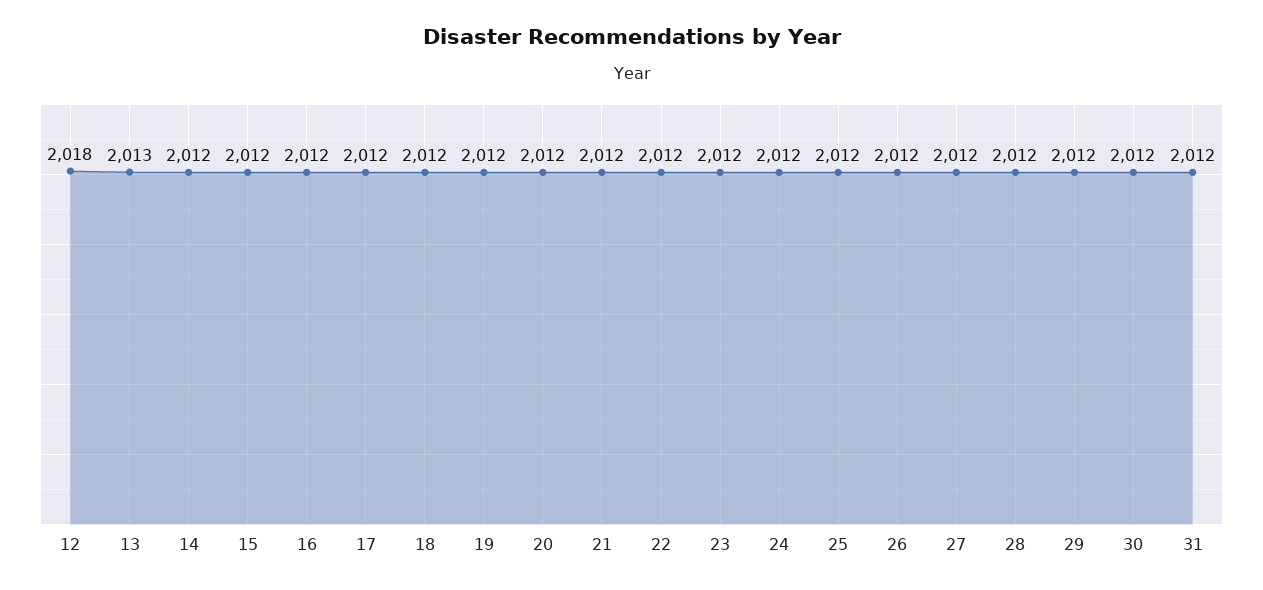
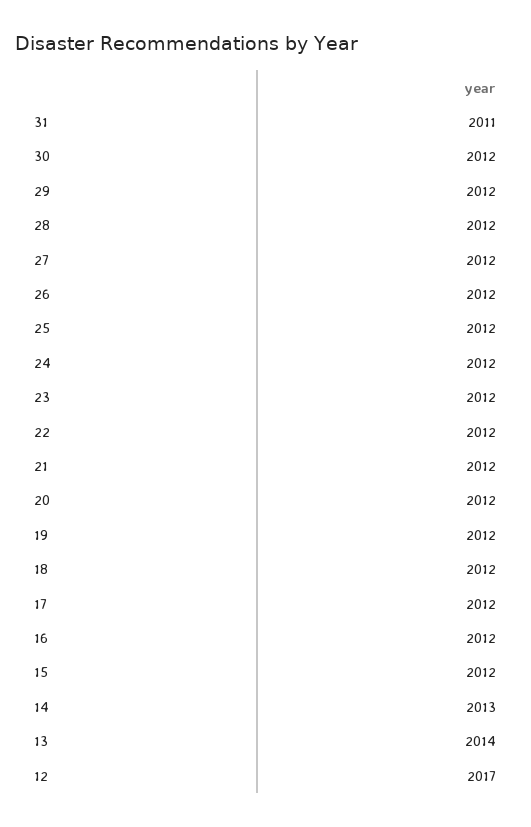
12: 2018 -> 2017
13: 2013 -> 2014
14: 2012 -> 2013
31: 2012 -> 2011

